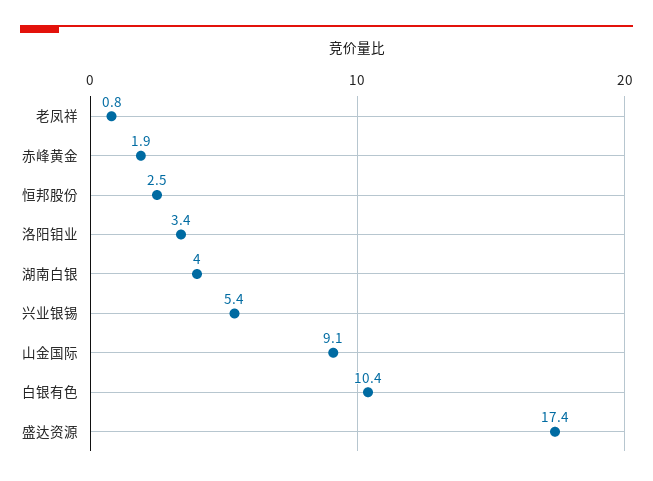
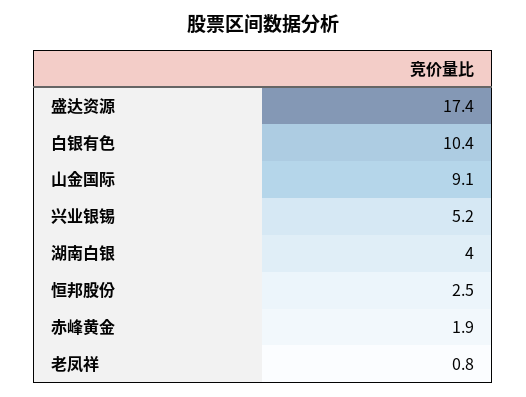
洛阳钼业: 3.4 -> none
兴业银锡: 5.4 -> 5.2

